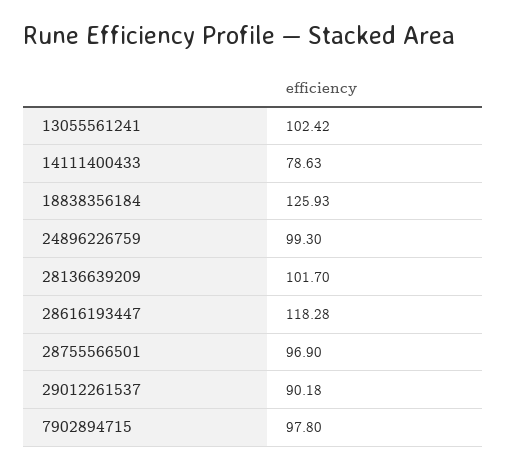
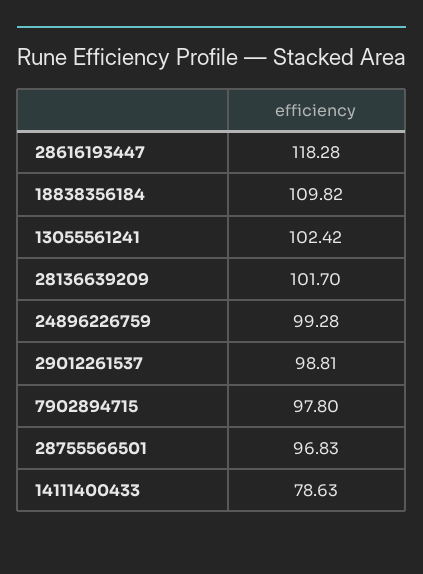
18838356184: 125.93 -> 109.82
24896226759: 99.3 -> 99.28
28755566501: 96.9 -> 96.83
29012261537: 90.18 -> 98.81

